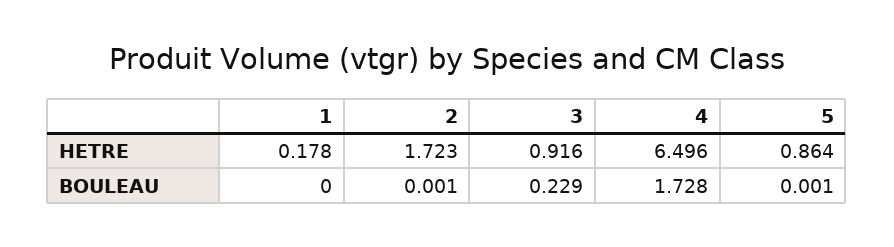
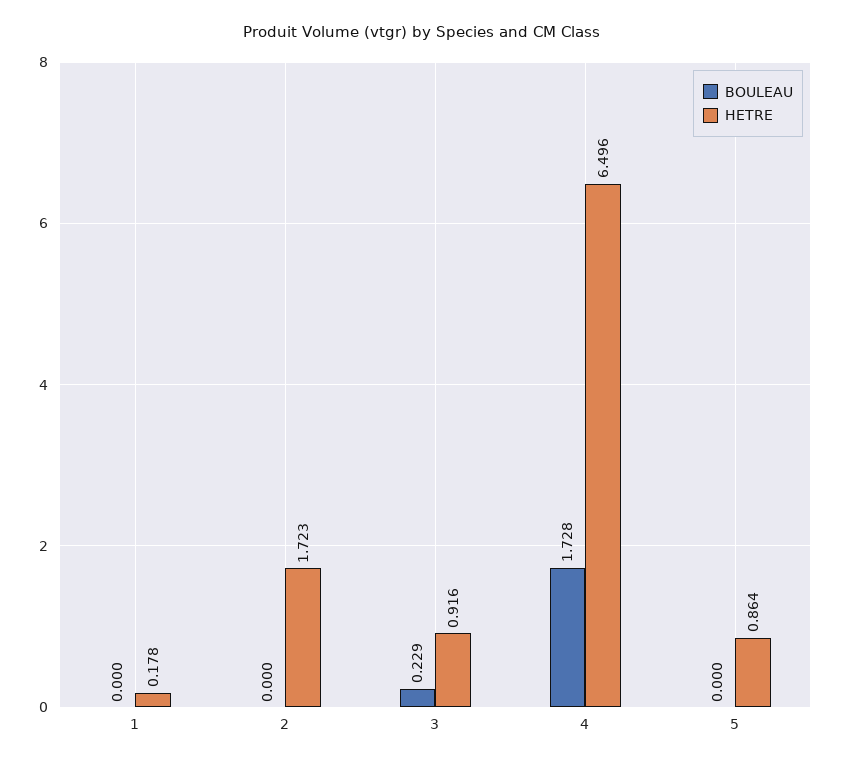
BOULEAU, 2: 0.001 -> 0
BOULEAU, 5: 0.001 -> 0

